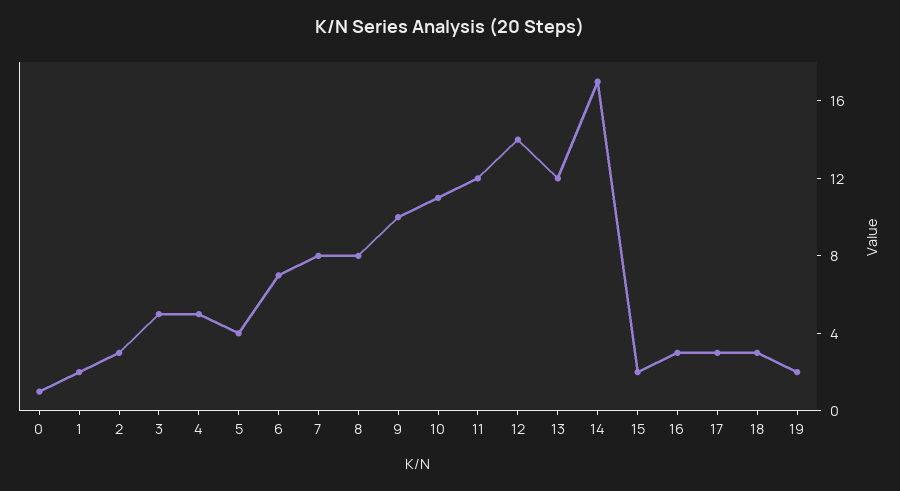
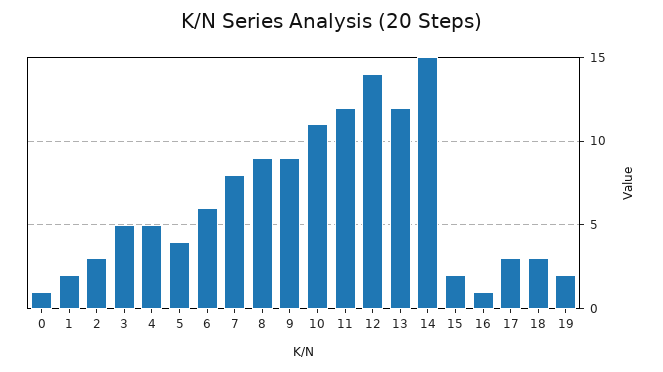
6: 7 -> 6
8: 8 -> 9
9: 10 -> 9
14: 17 -> 15
16: 3 -> 1

